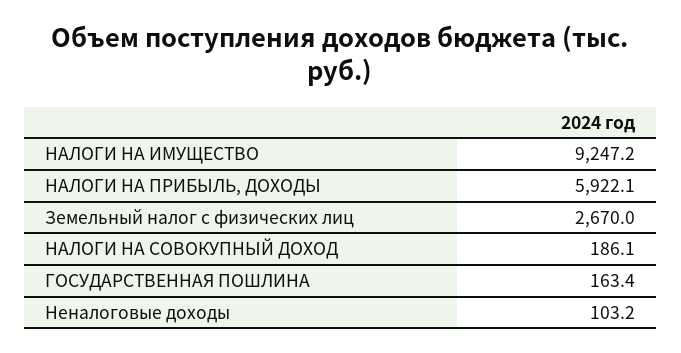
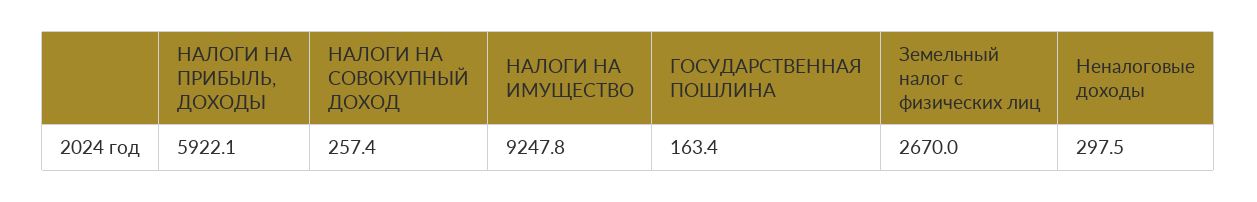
НАЛОГИ НА ИМУЩЕСТВО: 9247.2 -> 9247.8
НАЛОГИ НА СОВОКУПНЫЙ ДОХОД: 186.1 -> 257.4
Неналоговые доходы: 103.2 -> 297.5

